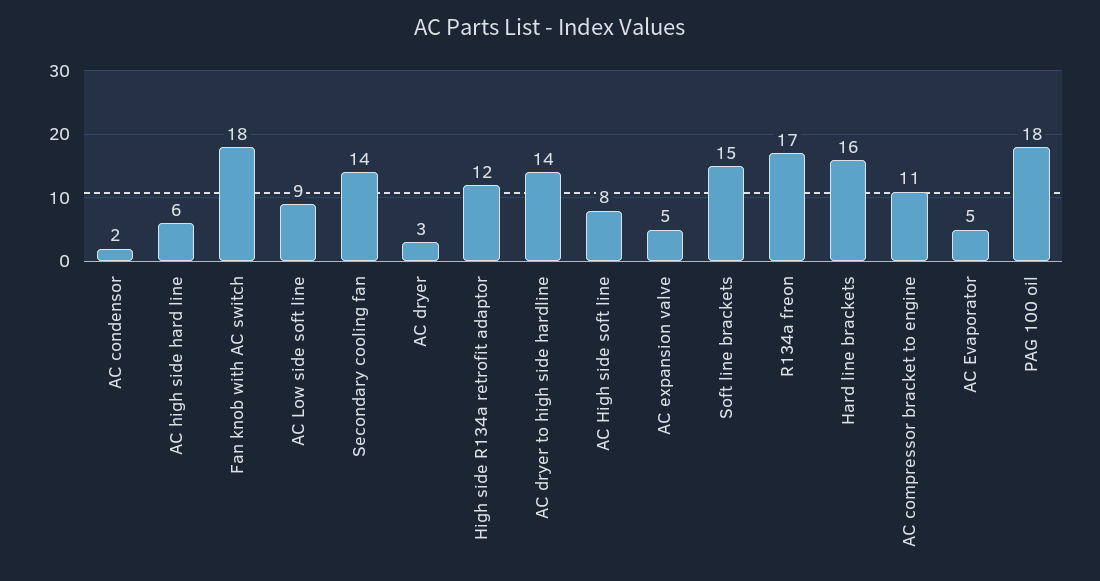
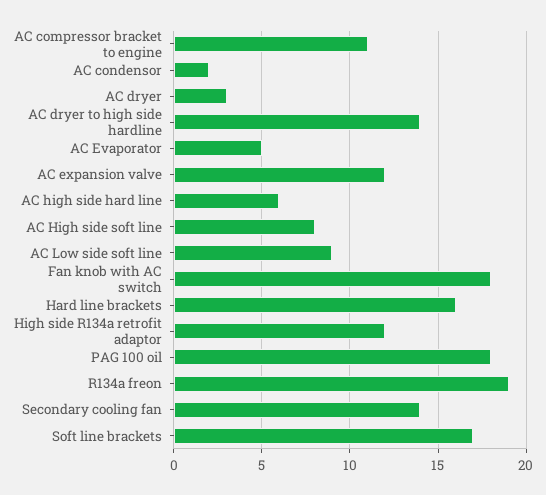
AC expansion valve: 5 -> 12
Soft line brackets: 15 -> 17
R134a freon: 17 -> 19

